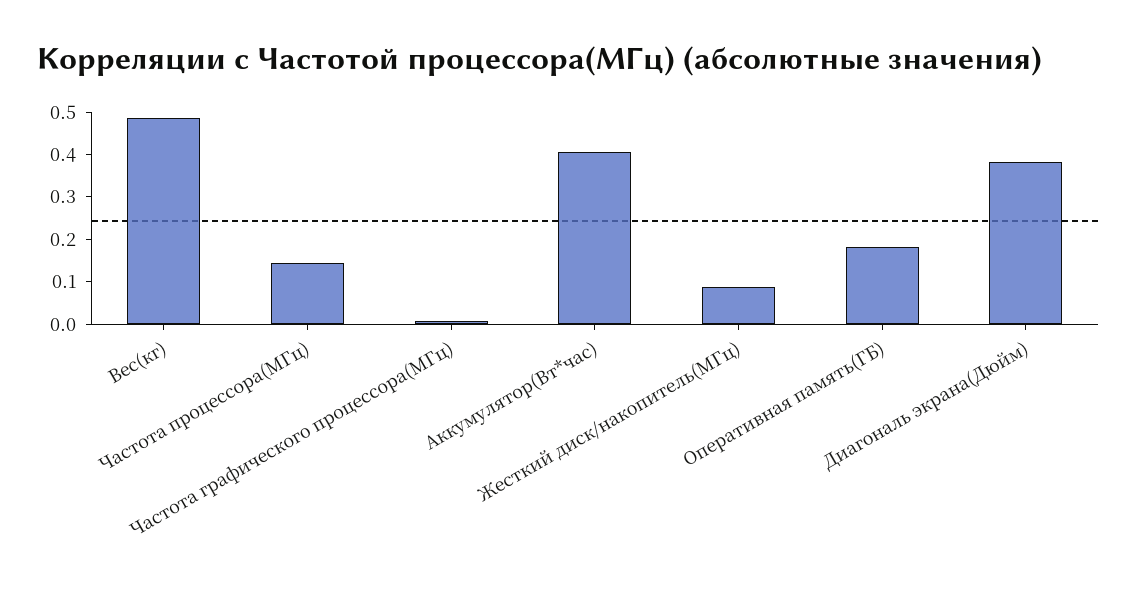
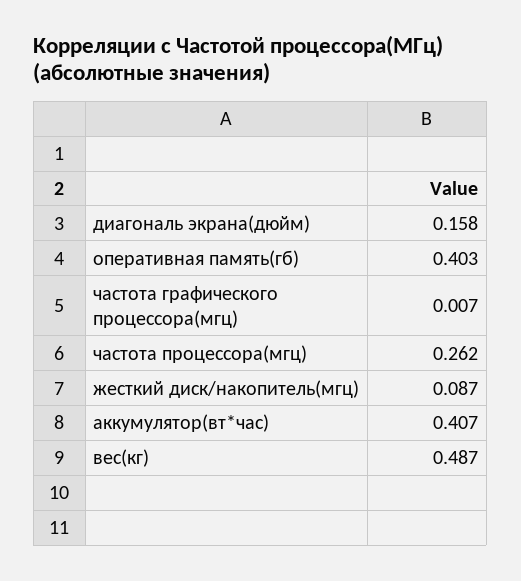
Частота процессора(МГц): 0.14 -> 0.262
Оперативная память(ГБ): 0.18 -> 0.403
Диагональ экрана(Дюйм): 0.38 -> 0.158

